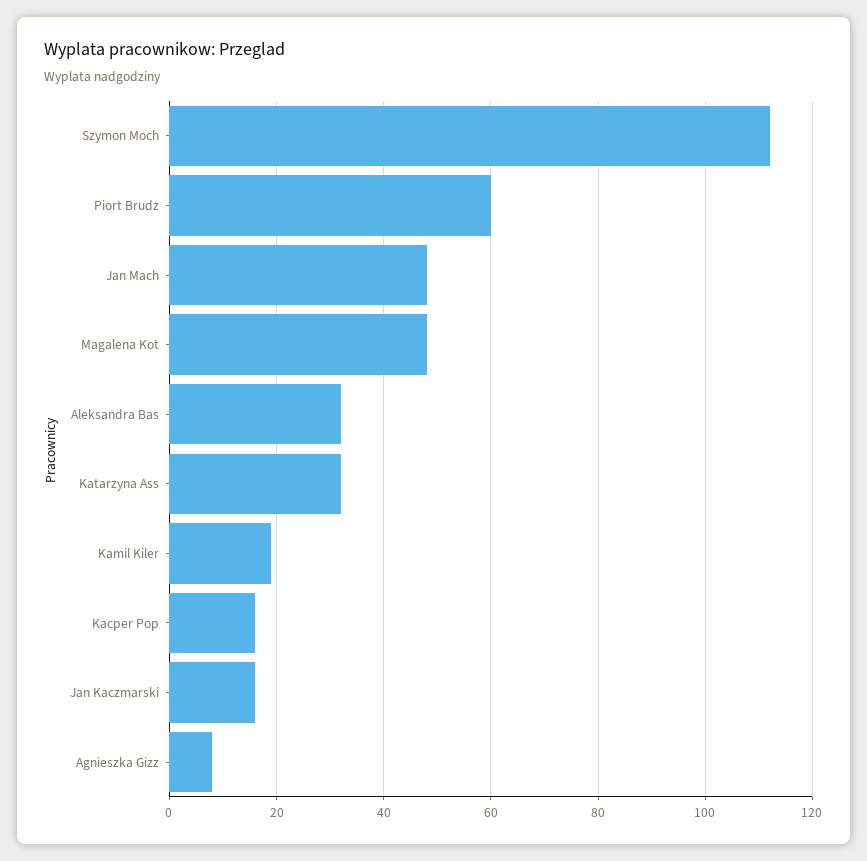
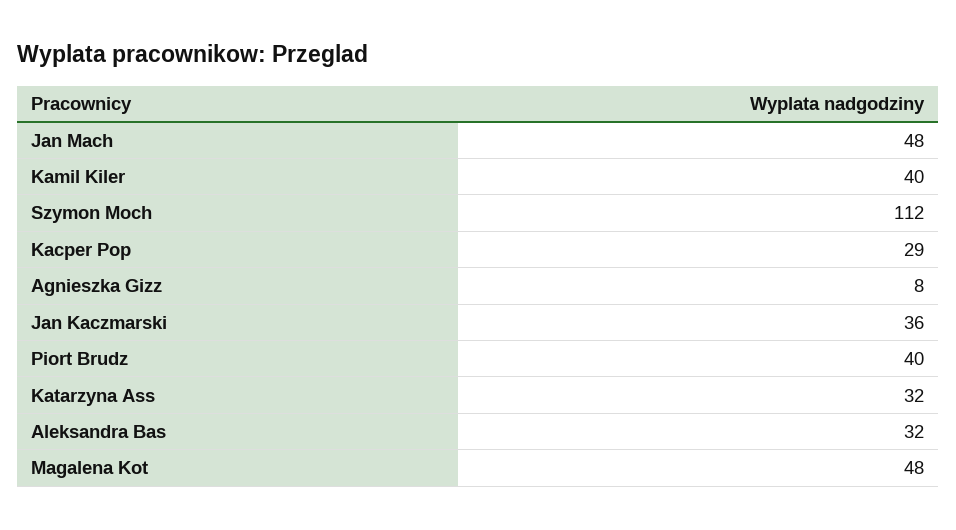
Piort Brudz: 60 -> 40
Kamil Kiler: 20 -> 40
Kacper Pop: 15 -> 29
Jan Kaczmarski: 15 -> 36

